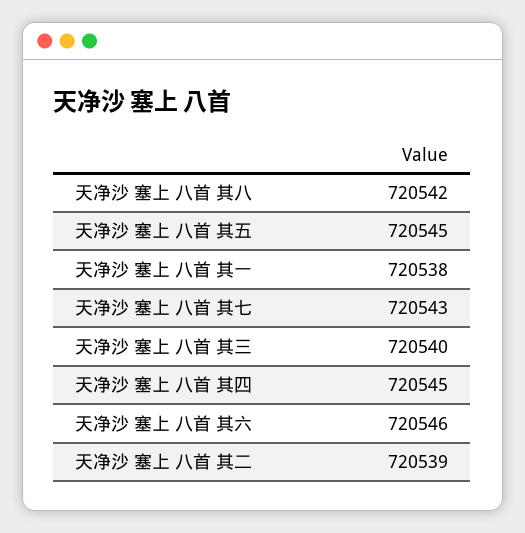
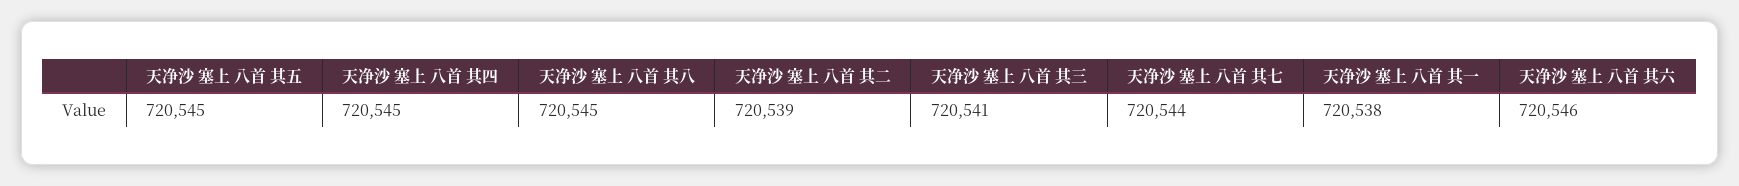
天净沙 塞上 八首 其八: 720542 -> 720545
天净沙 塞上 八首 其七: 720543 -> 720544
天净沙 塞上 八首 其三: 720540 -> 720541

